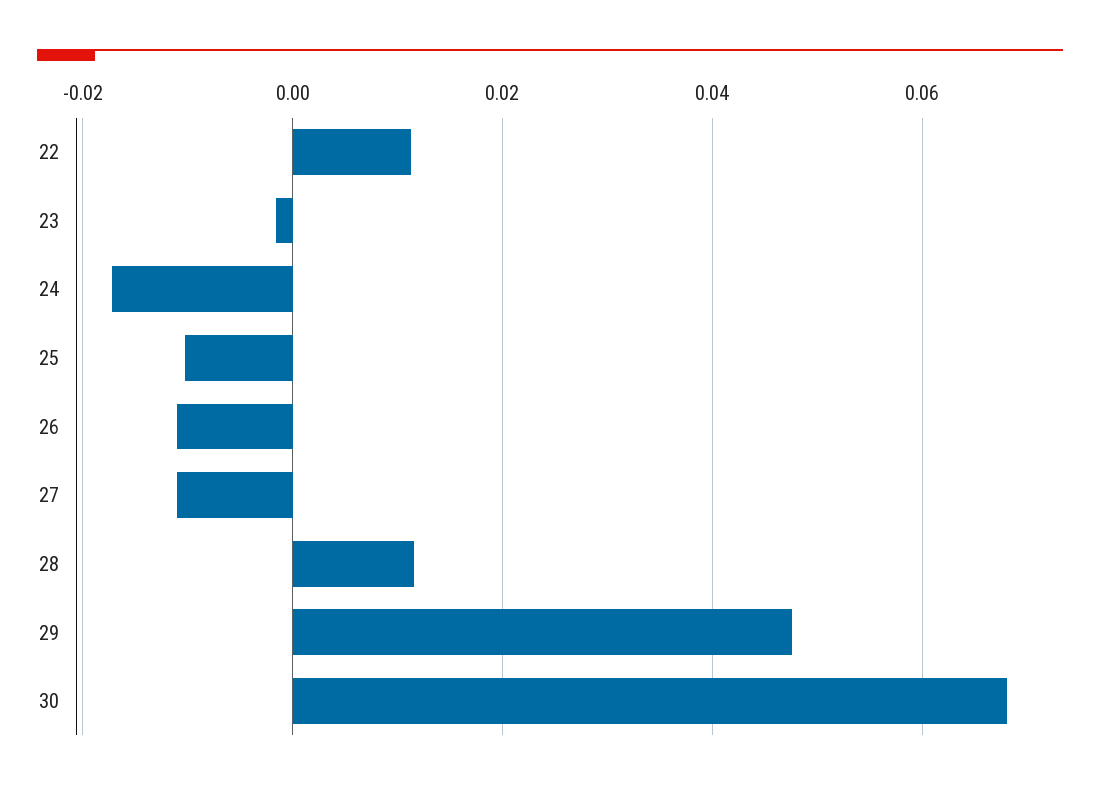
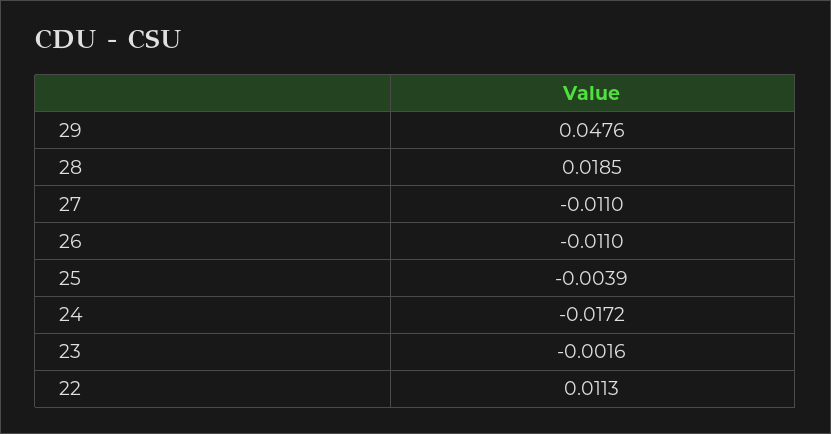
25: -0.01 -> -0.0039
28: 0.012 -> 0.0185
30: 0.068 -> none

